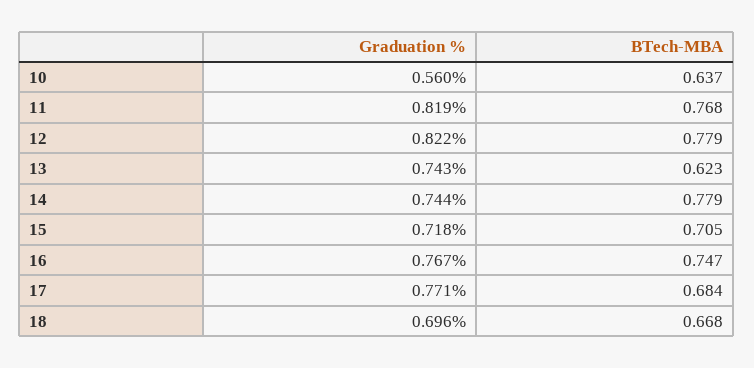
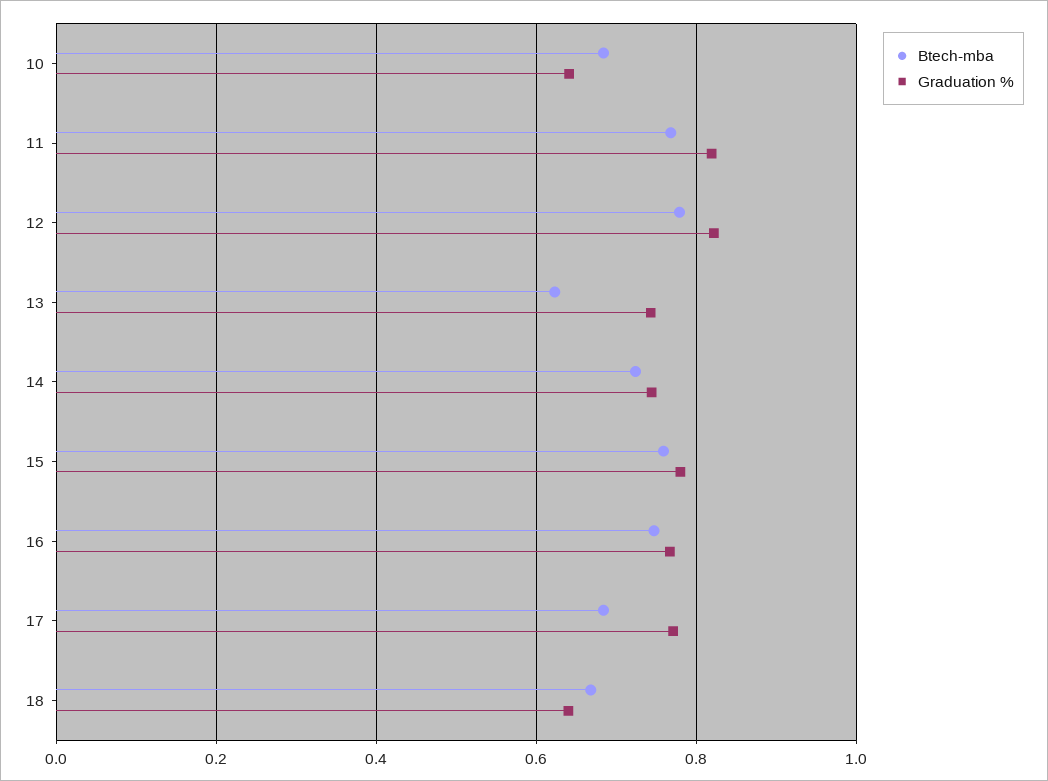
Graduation %, 10: 0.56 -> 0.64
BTech-MBA, 10: 0.637 -> 0.68
BTech-MBA, 14: 0.779 -> 0.72
Graduation %, 15: 0.718 -> 0.78
BTech-MBA, 15: 0.705 -> 0.76
Graduation %, 18: 0.696 -> 0.64

